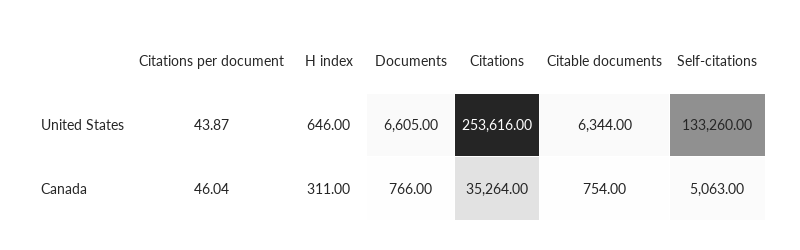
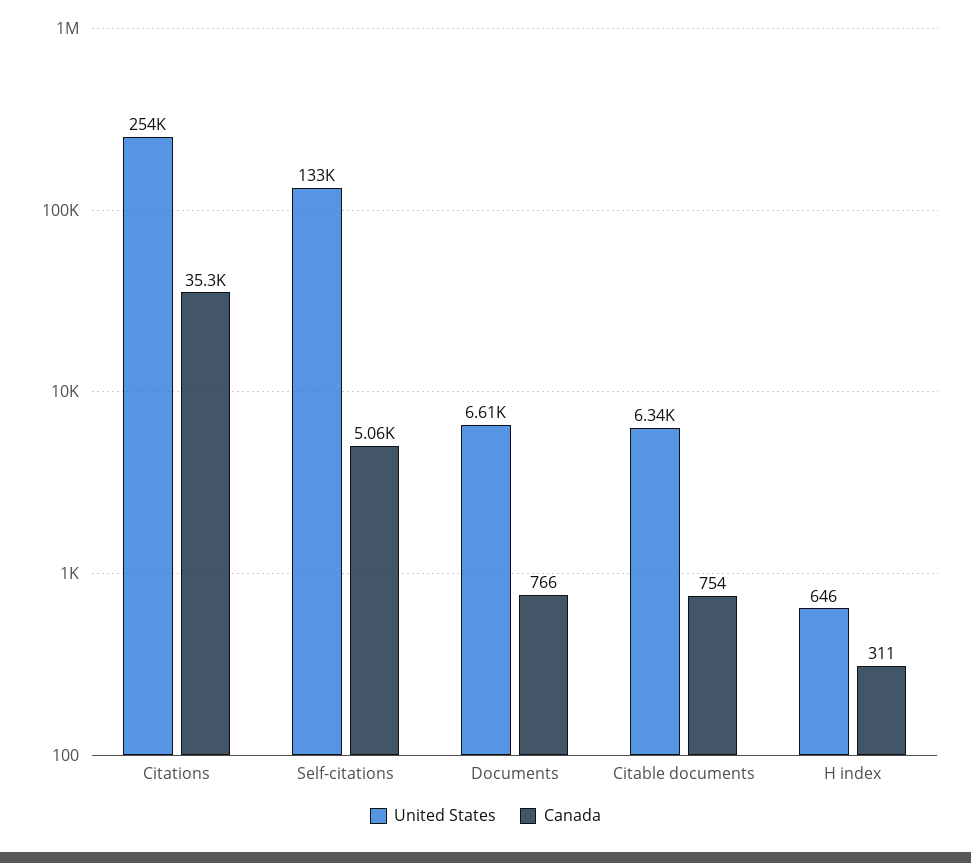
United States, Citations per document: 43.87 -> none
Canada, Citations per document: 46.04 -> none

